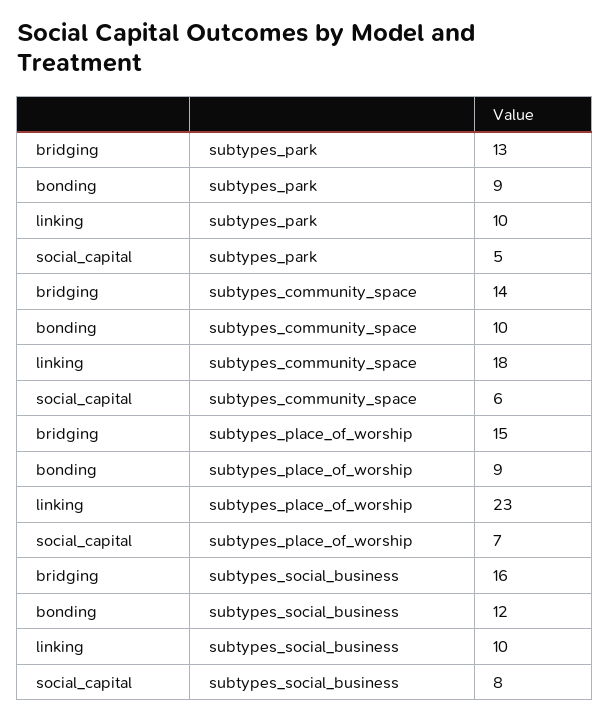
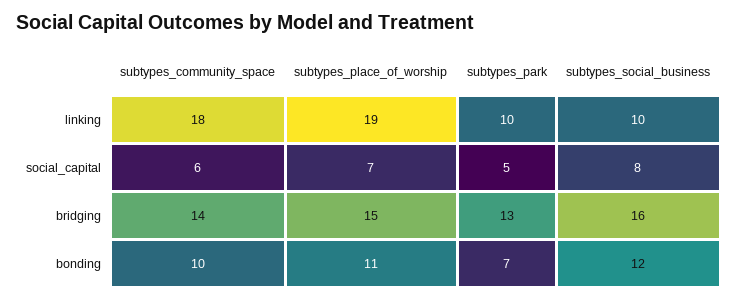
bonding, subtypes_park: 9 -> 7
bonding, subtypes_place_of_worship: 9 -> 11
linking, subtypes_place_of_worship: 23 -> 19

